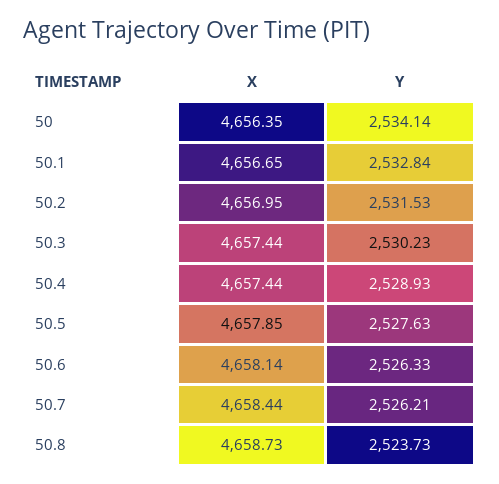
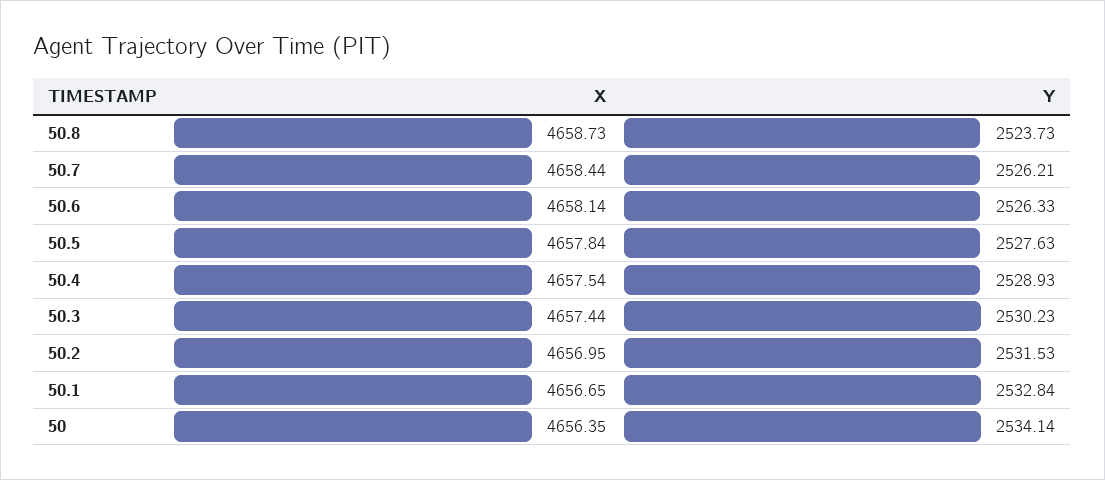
X, 50.4: 4657.44 -> 4657.54
X, 50.5: 4657.85 -> 4657.84

